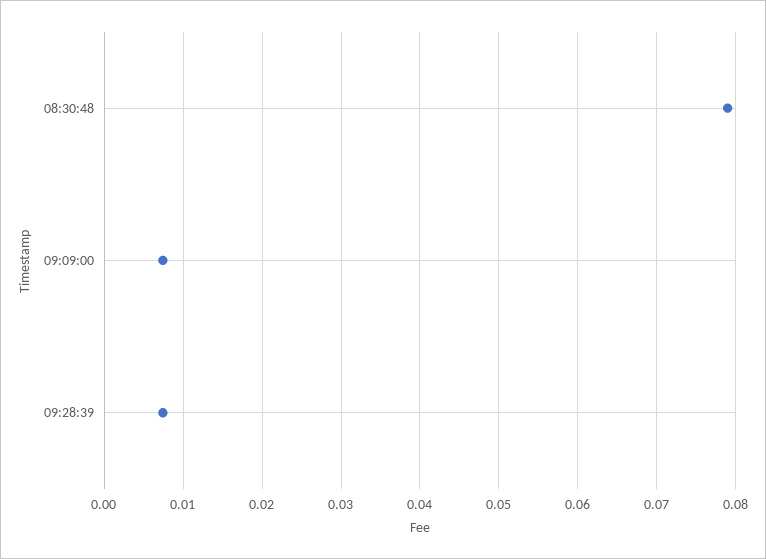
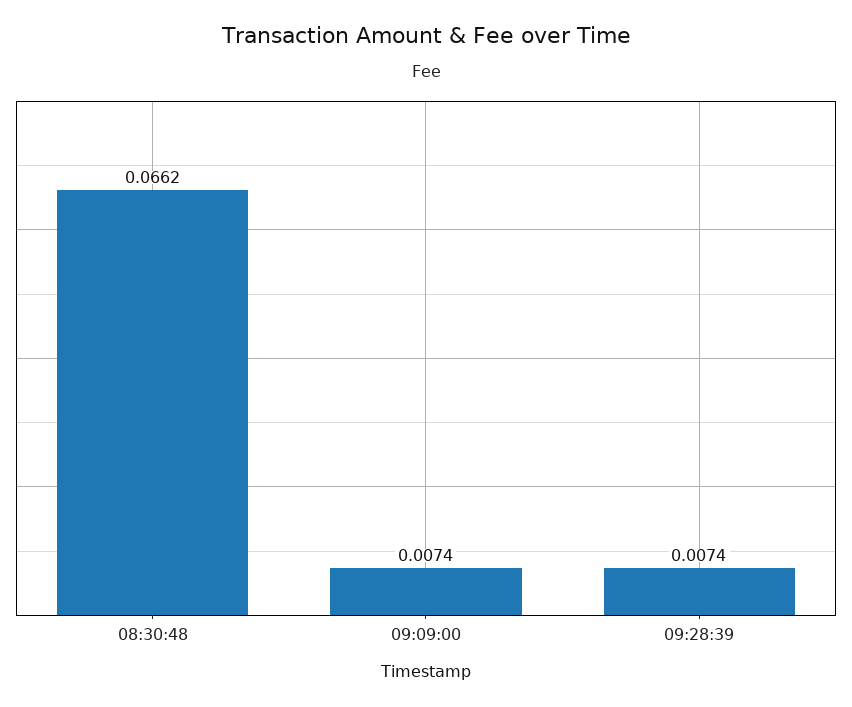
08:30:48: 0.079 -> 0.0662

